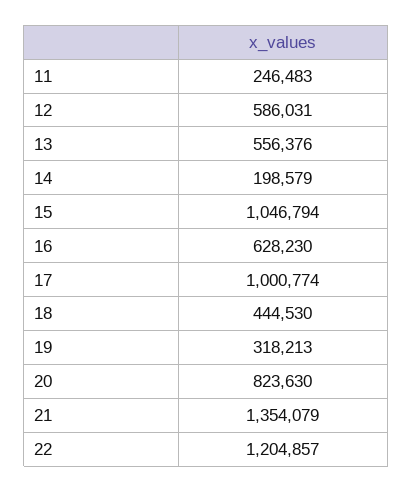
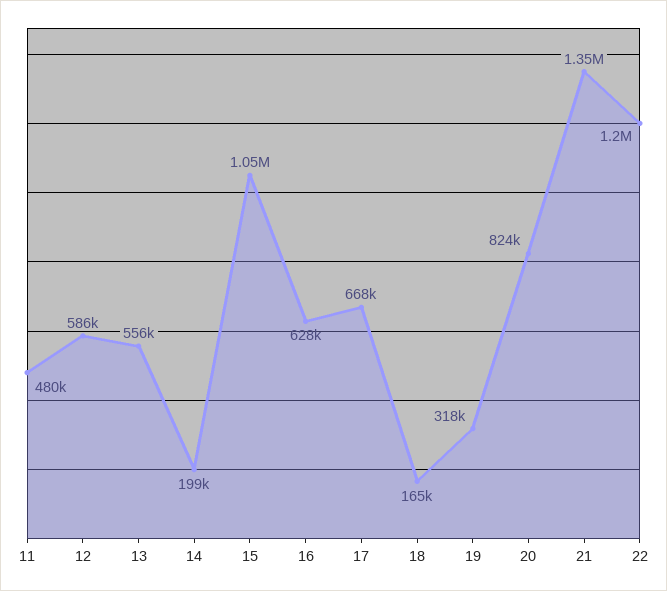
11: 246483 -> 480000
17: 1000774 -> 668000
18: 444530 -> 165000

